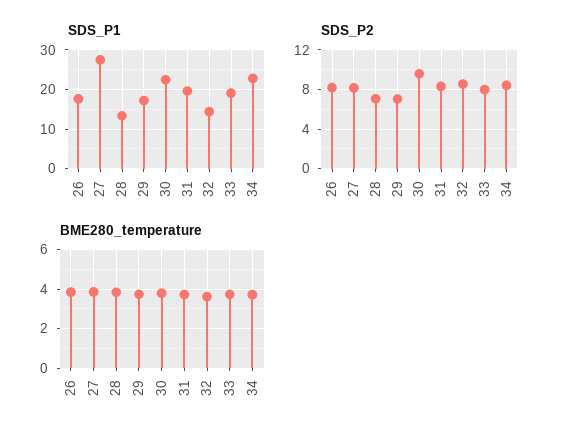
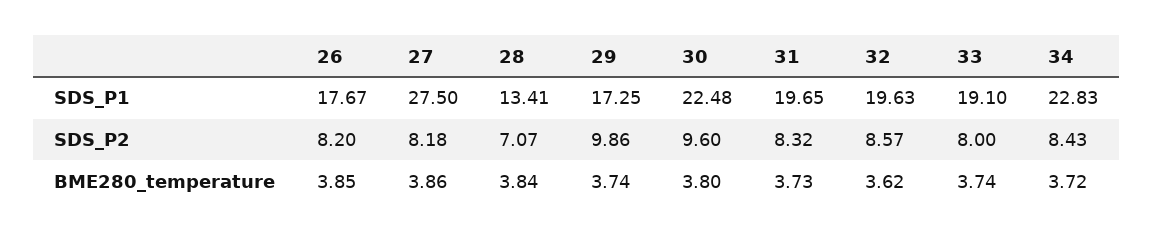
SDS_P1, 32: 14 -> 19.63
SDS_P2, 29: 7 -> 9.86

